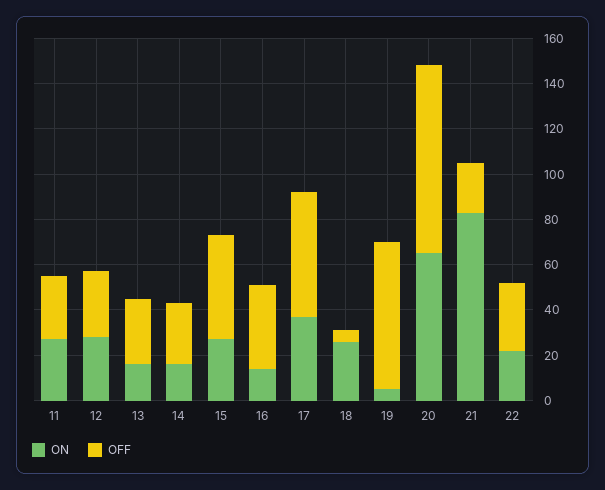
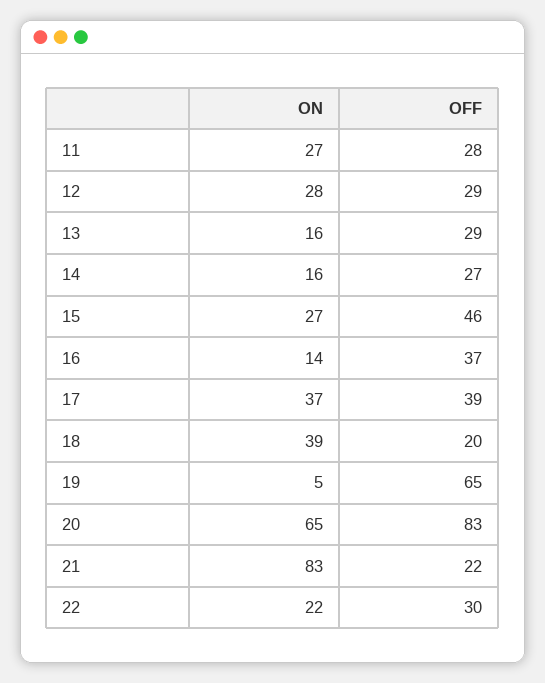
OFF, 17: 55 -> 39
ON, 18: 25 -> 39
OFF, 18: 5 -> 20

